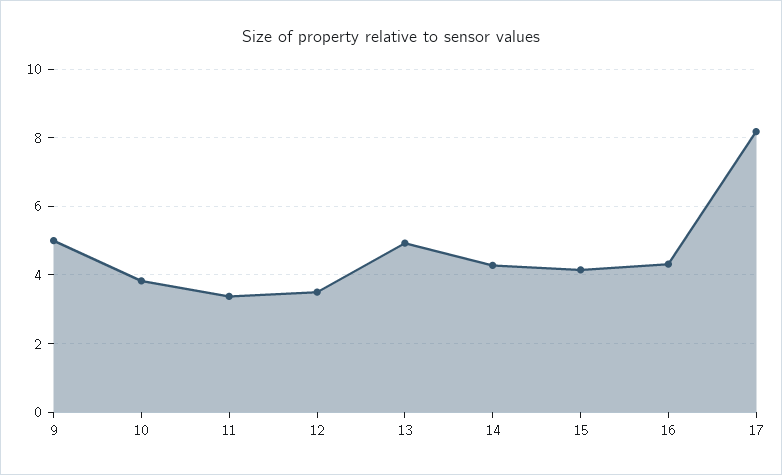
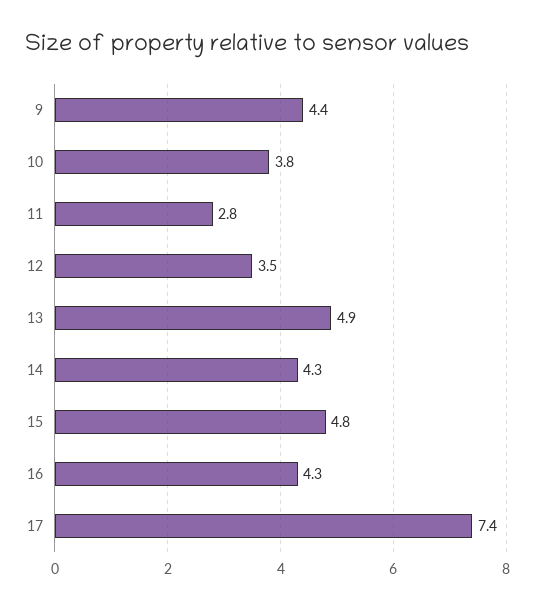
9: 5 -> 4.4
11: 3.4 -> 2.8
15: 4.2 -> 4.8
17: 8.2 -> 7.4

